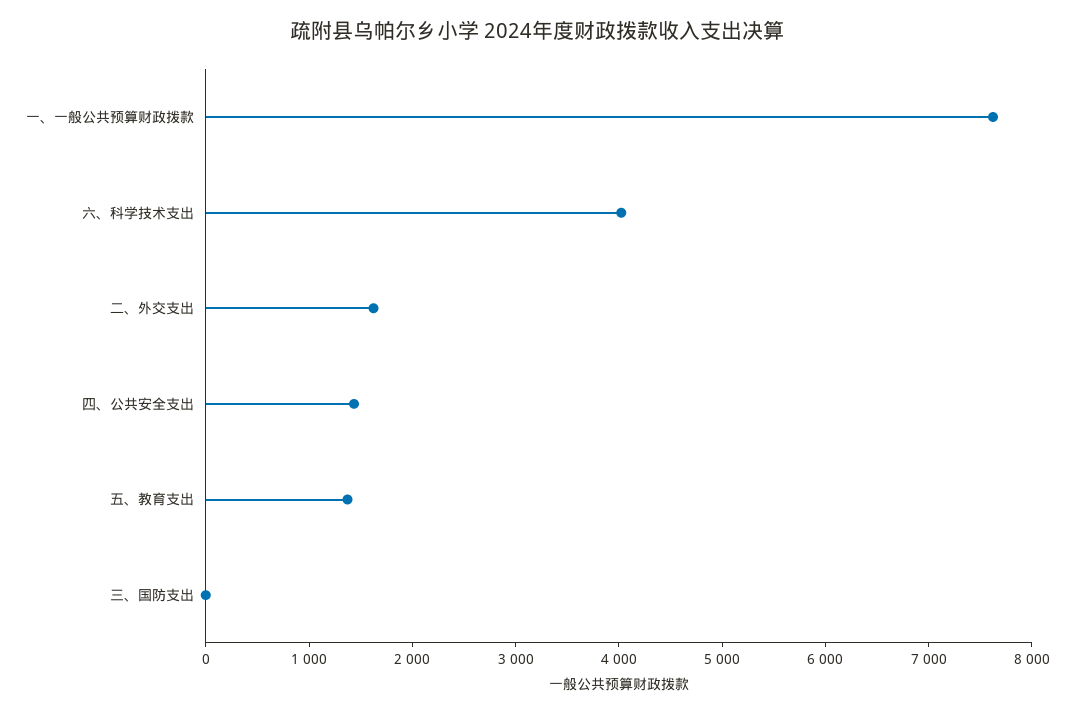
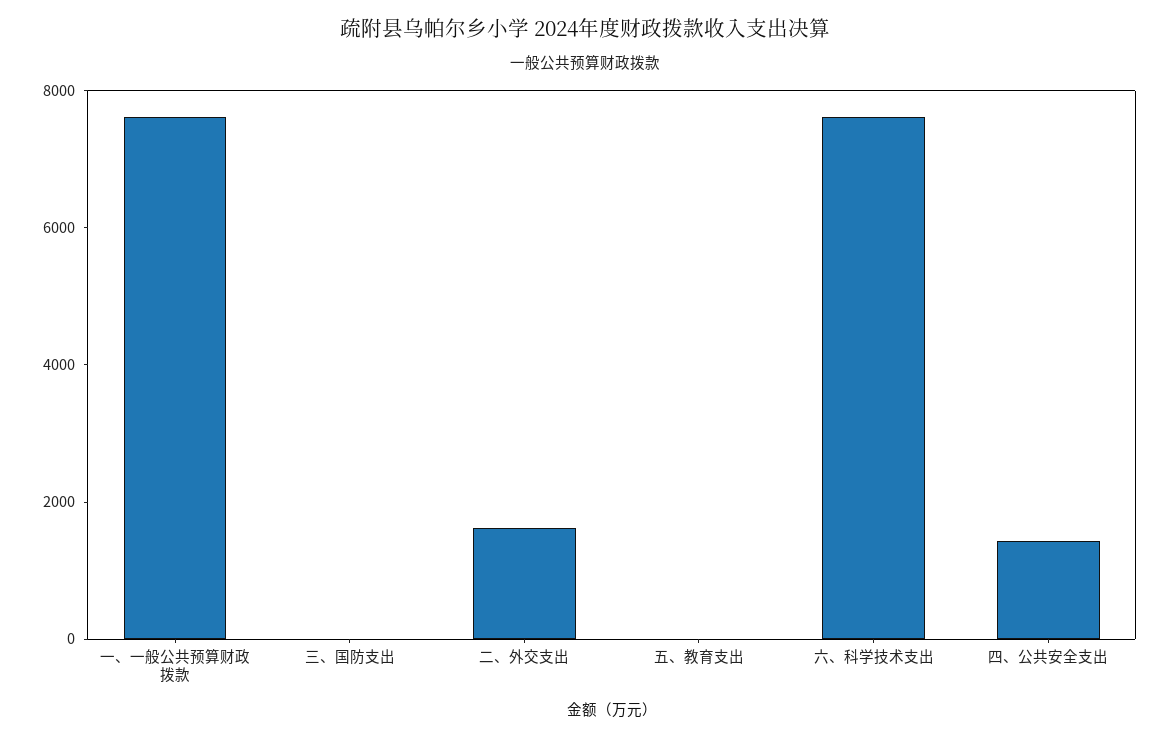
六、科学技术支出: 4000 -> 7500
五、教育支出: 1400 -> 0

